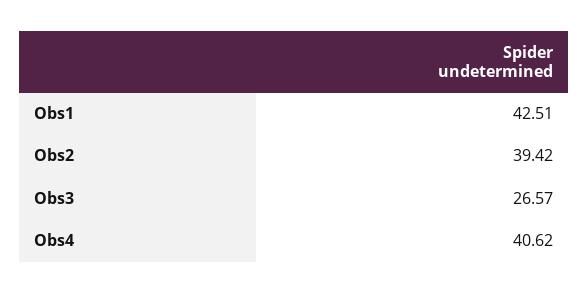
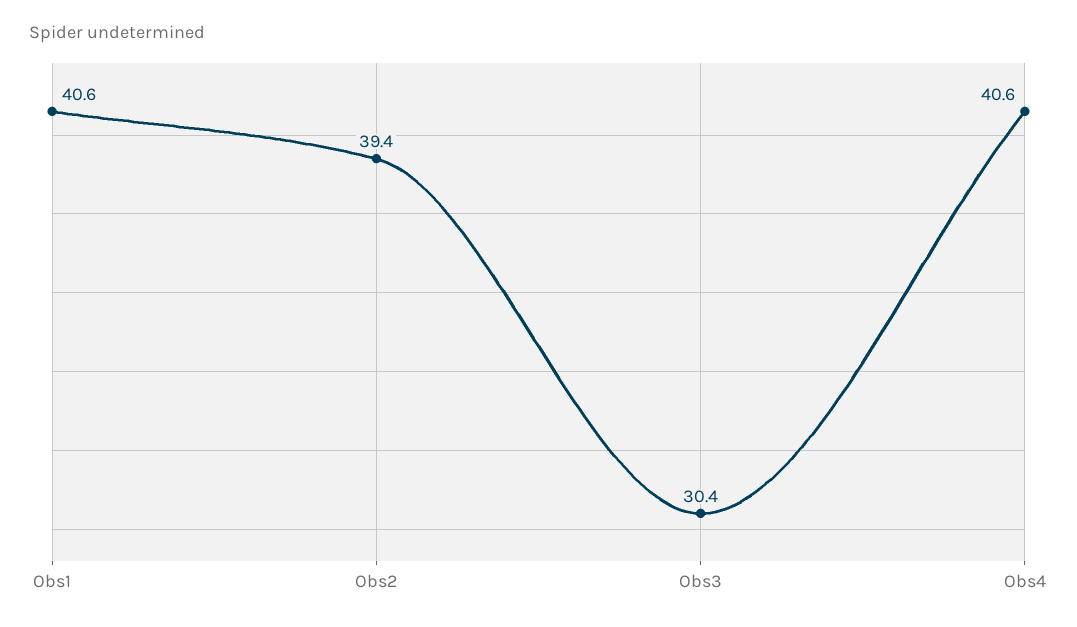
Obs1: 42.51 -> 40.6
Obs3: 26.57 -> 30.4

